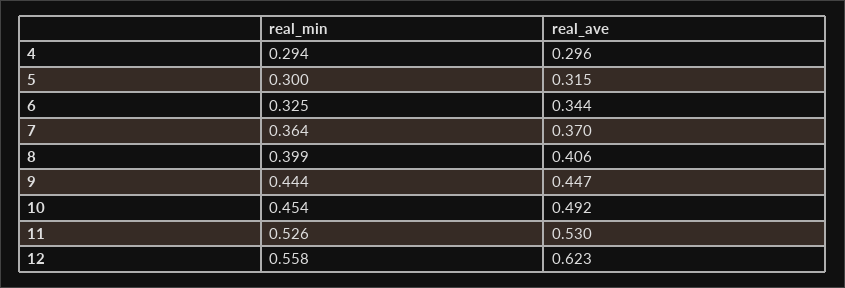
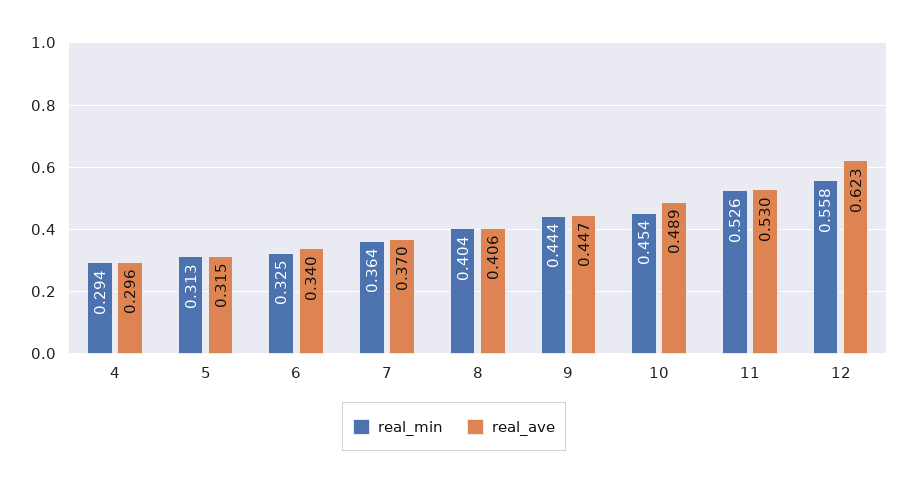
real_min, 5: 0.3 -> 0.313
real_ave, 6: 0.344 -> 0.34
real_min, 8: 0.399 -> 0.404
real_ave, 10: 0.492 -> 0.489

